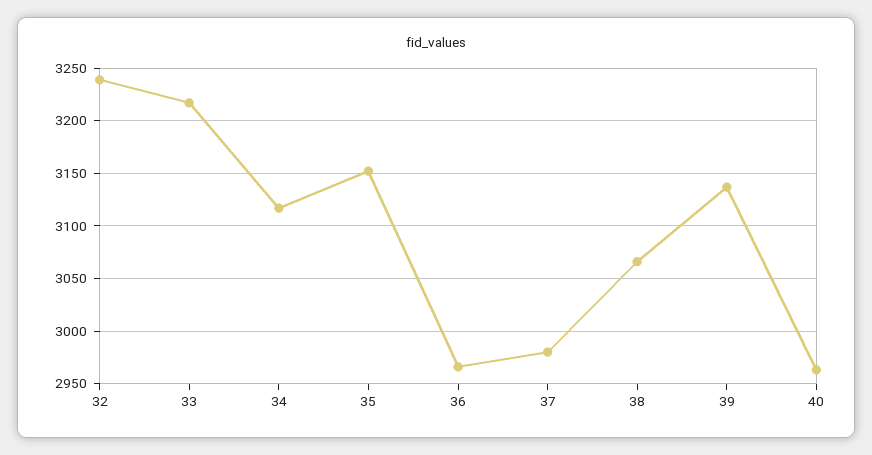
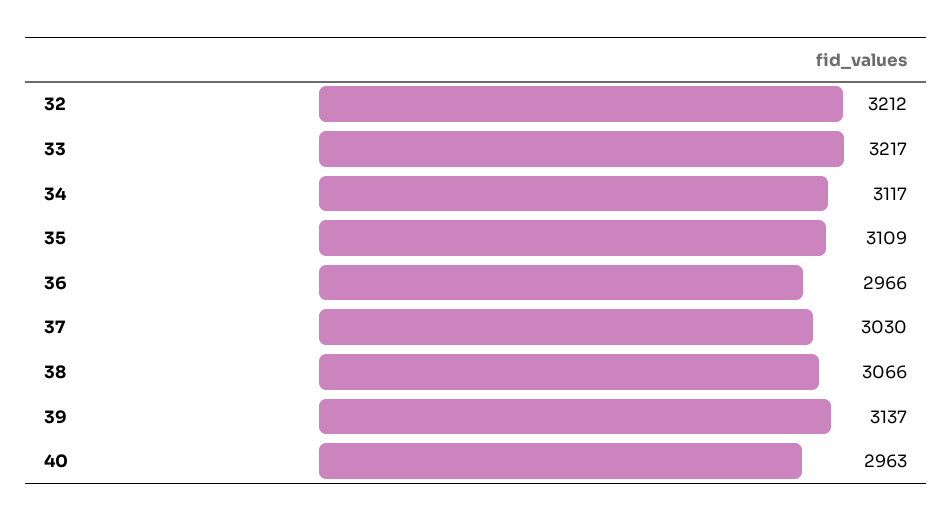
32: 3240 -> 3212
35: 3150 -> 3109
37: 2980 -> 3030

